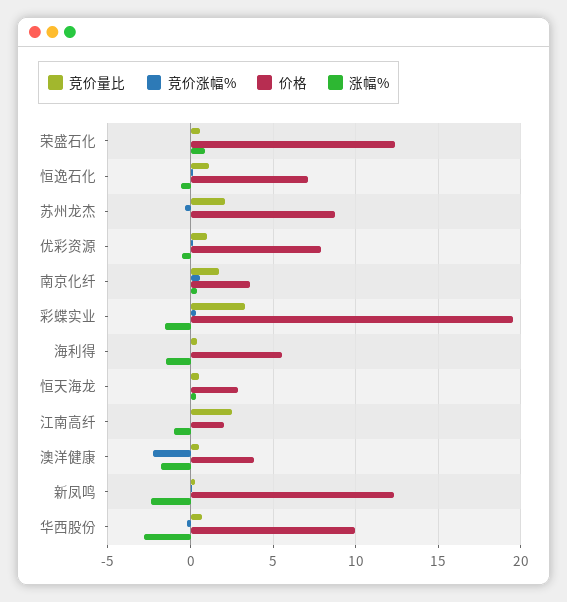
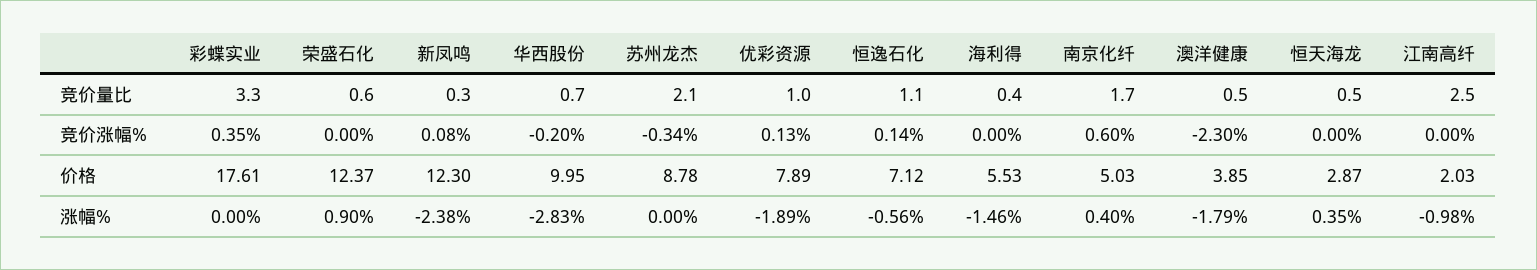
涨幅%, 优彩资源: -0.5 -> -1.89
价格, 南京化纤: 3.5 -> 5.03
价格, 彩蝶实业: 19.5 -> 17.61
涨幅%, 彩蝶实业: -1.5 -> 0

